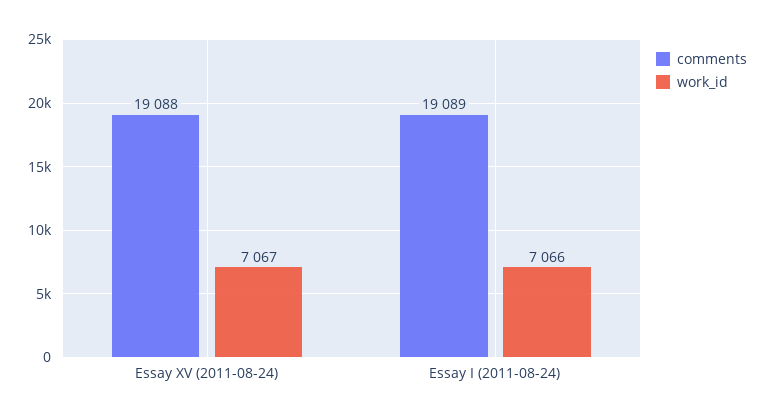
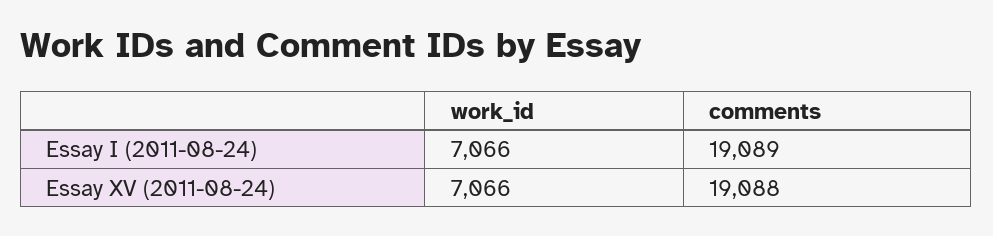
work_id, Essay XV (2011-08-24): 7067 -> 7066

